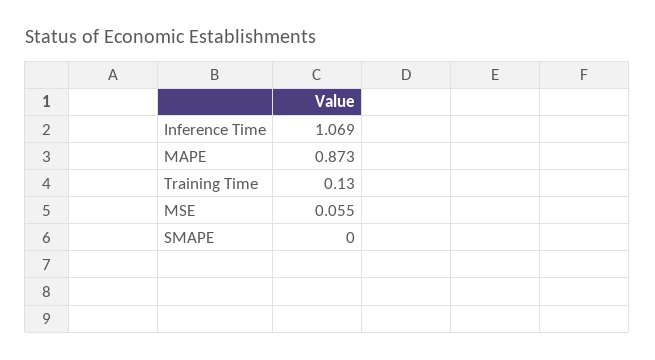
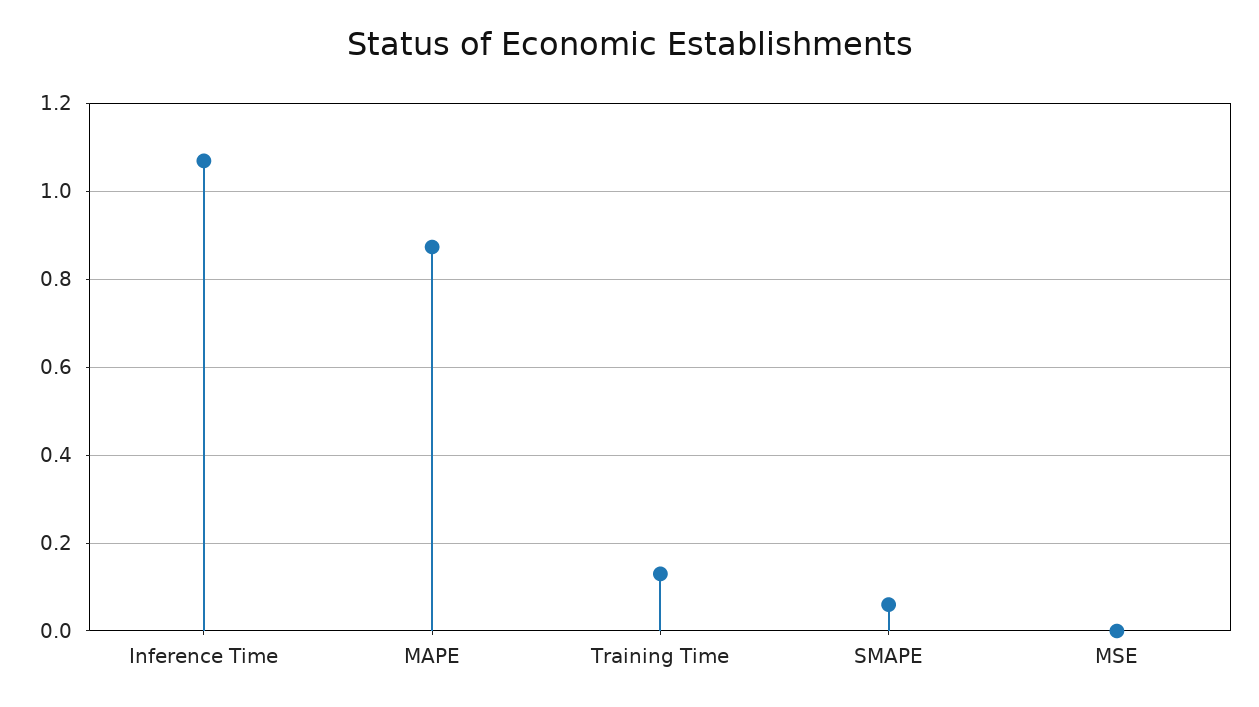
MSE: 0.055 -> 0
SMAPE: 0 -> 0.06

